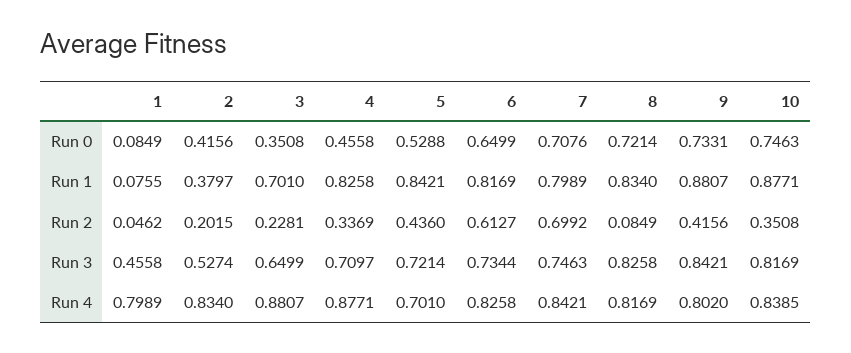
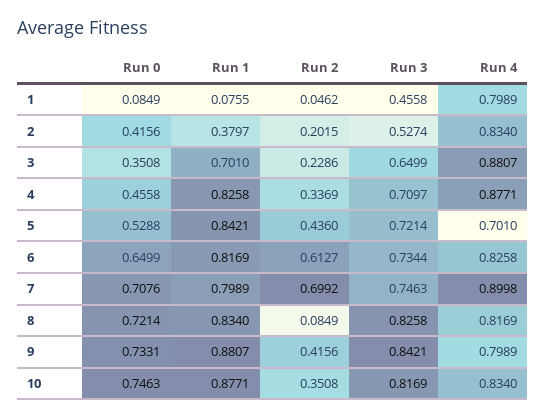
3, Run 2: 0.2281 -> 0.2286
7, Run 4: 0.8421 -> 0.8998
9, Run 4: 0.802 -> 0.7989
10, Run 4: 0.8385 -> 0.834

